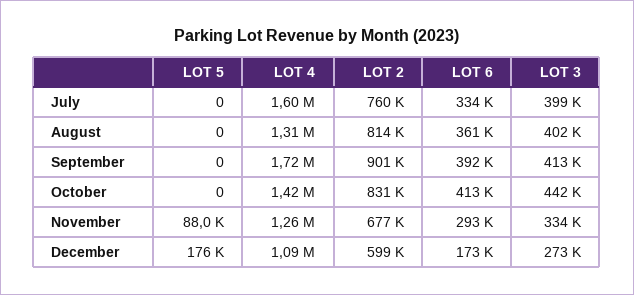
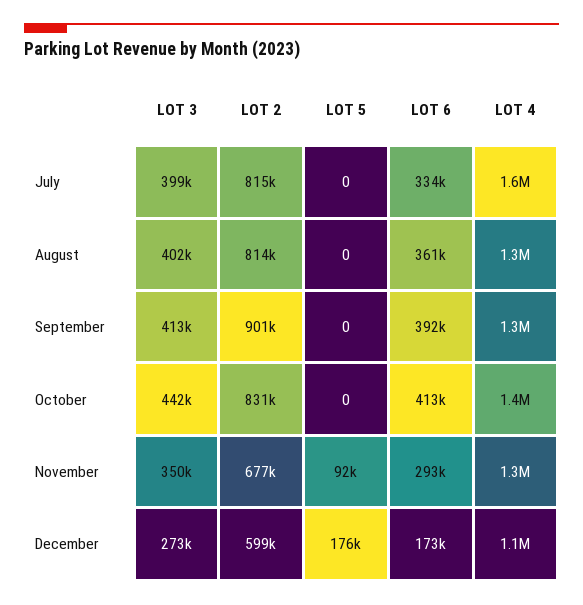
LOT 2, July: 760000 -> 815000
LOT 4, September: 1720000 -> 1300000
LOT 5, November: 88000 -> 92000
LOT 3, November: 334000 -> 350000

